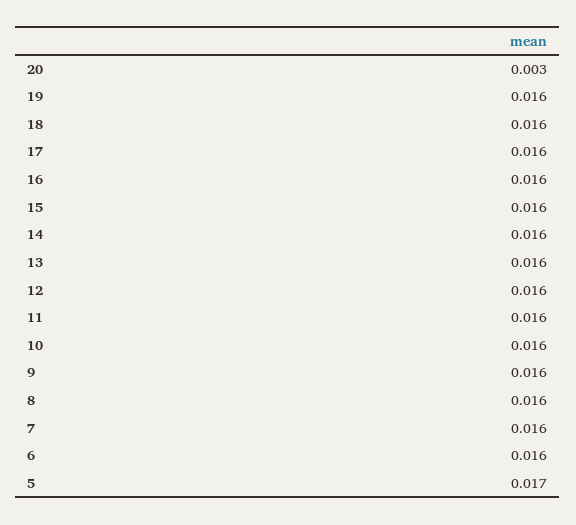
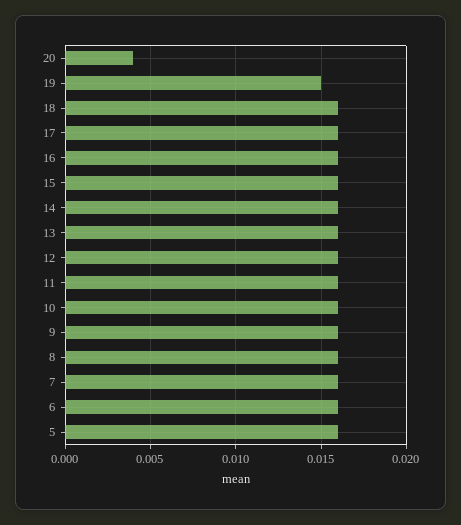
20: 0.003 -> 0.004
19: 0.016 -> 0.015
5: 0.017 -> 0.016

